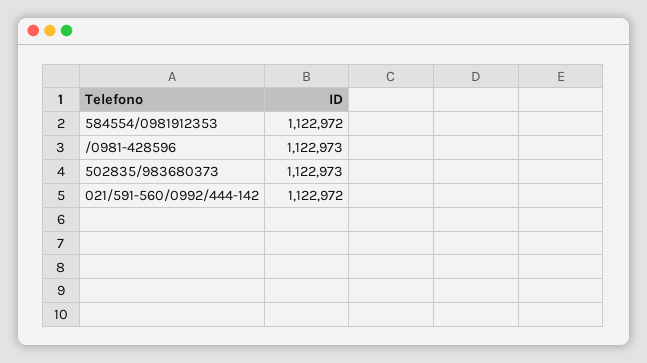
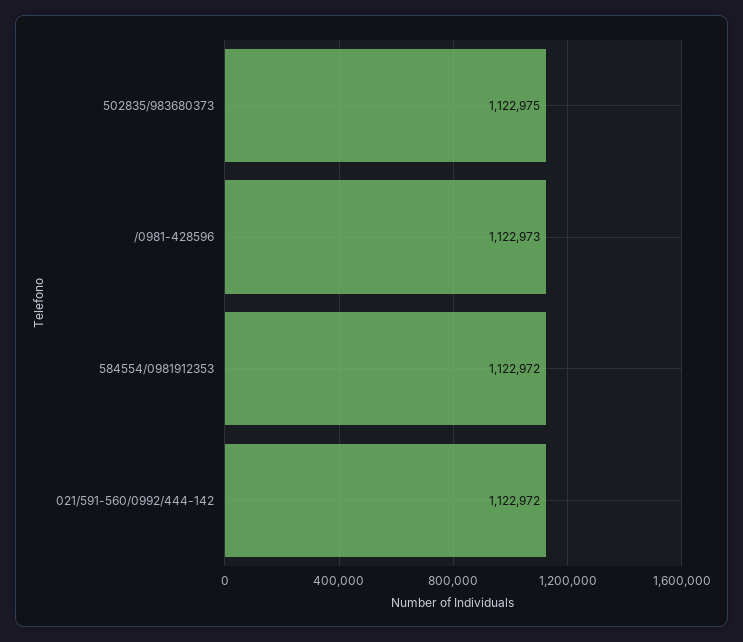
502835/983680373: 1122973 -> 1122975

